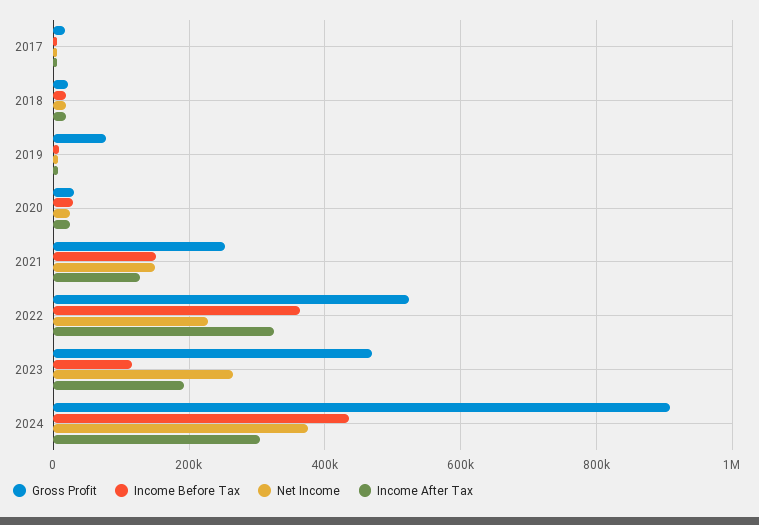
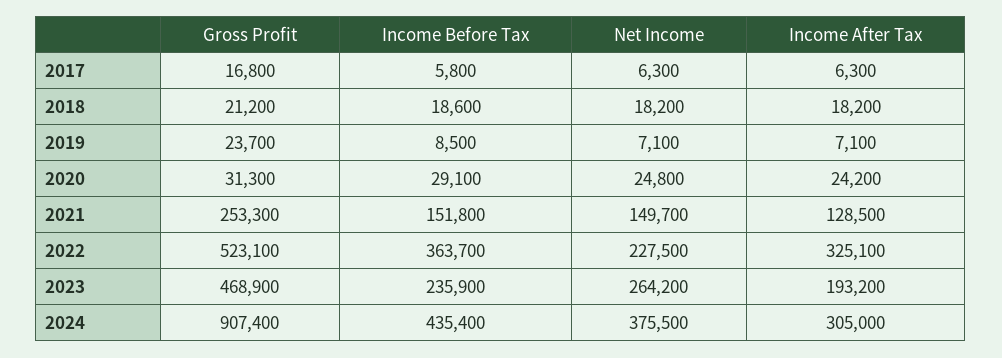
Gross Profit, 2019: 80000 -> 23700
Income Before Tax, 2023: 120000 -> 235900

